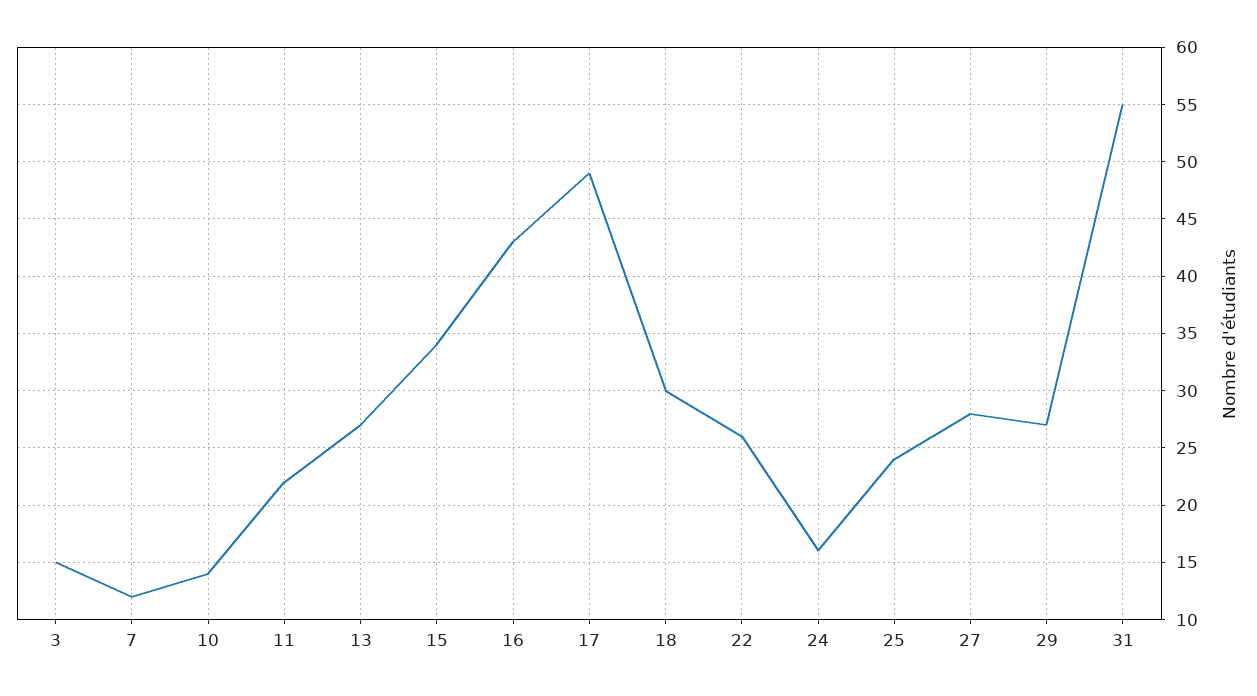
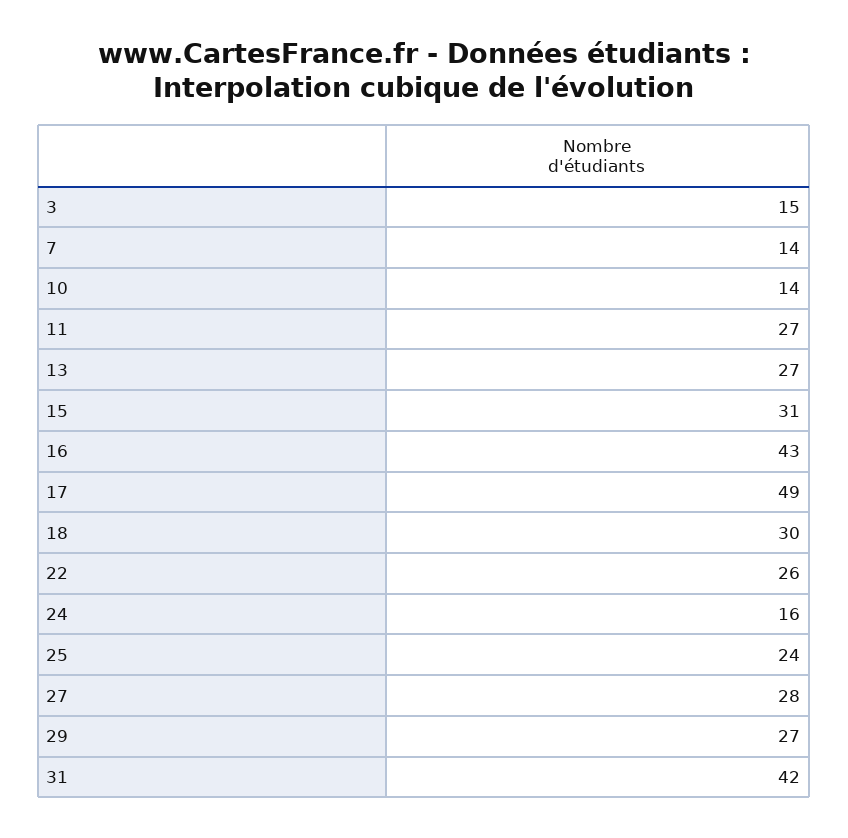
7: 12 -> 14
11: 22 -> 27
15: 34 -> 31
31: 55 -> 42

